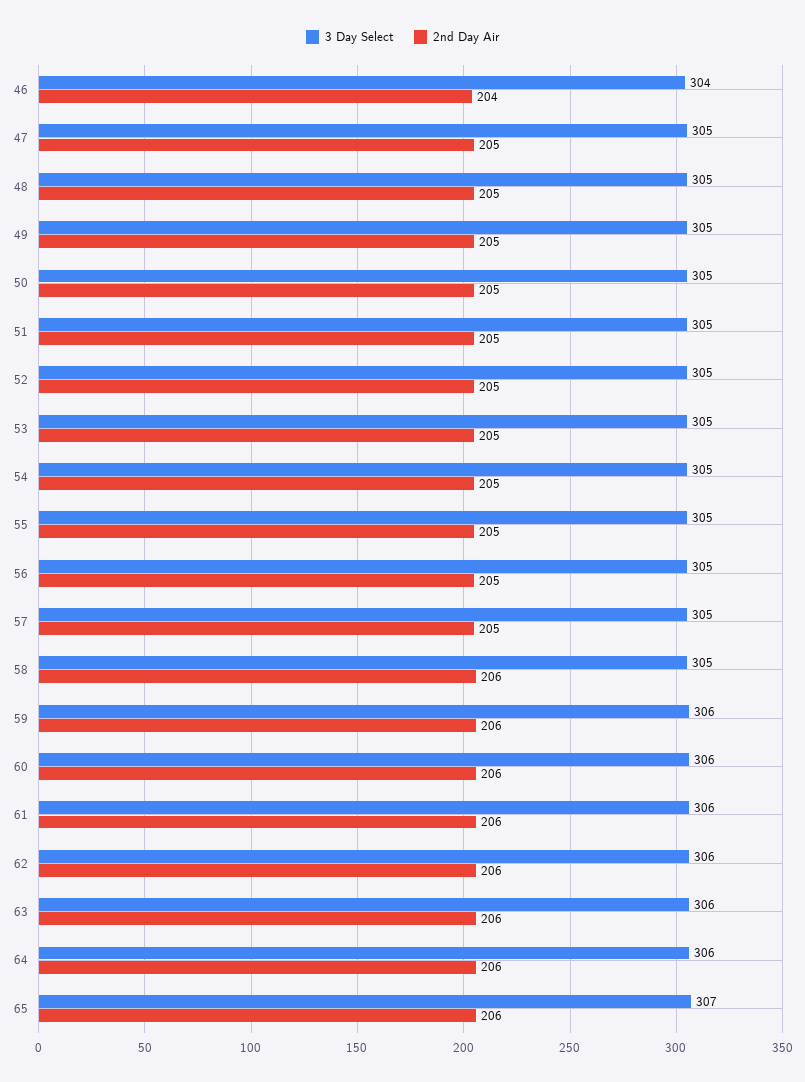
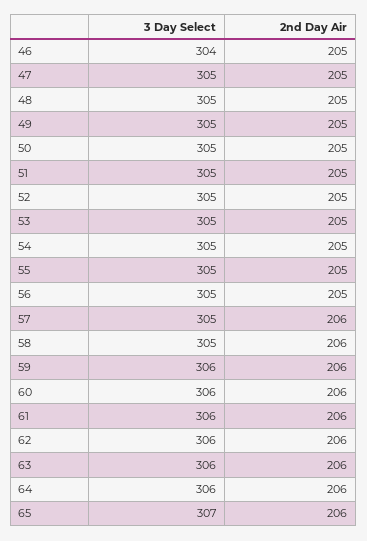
2nd Day Air, 46: 204 -> 205
2nd Day Air, 57: 205 -> 206

